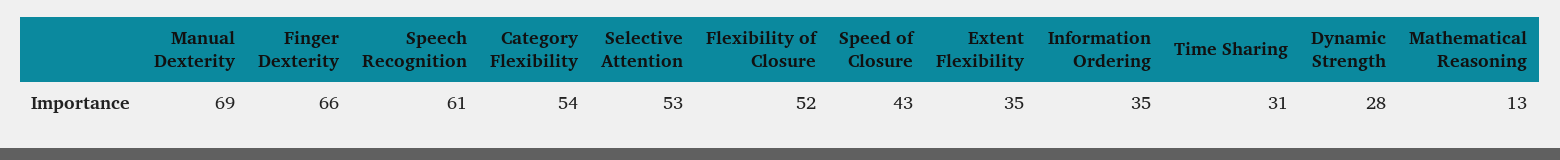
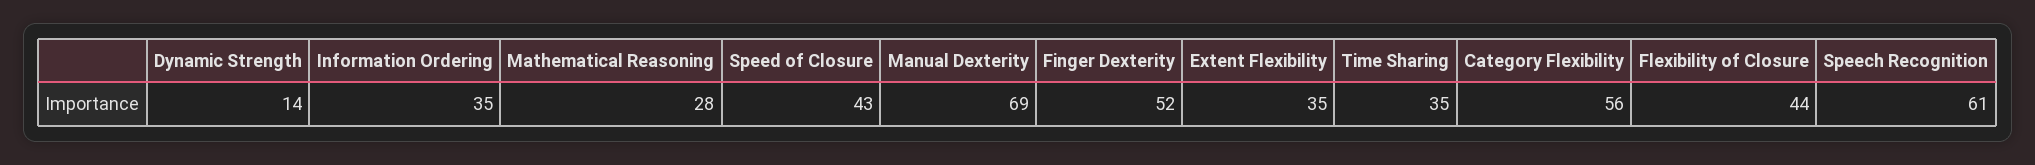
Finger Dexterity: 66 -> 52
Category Flexibility: 54 -> 56
Selective Attention: 53 -> none
Flexibility of Closure: 52 -> 44
Time Sharing: 31 -> 35
Dynamic Strength: 28 -> 14
Mathematical Reasoning: 13 -> 28

